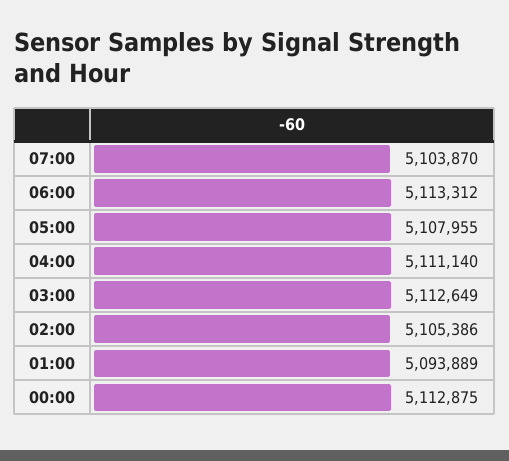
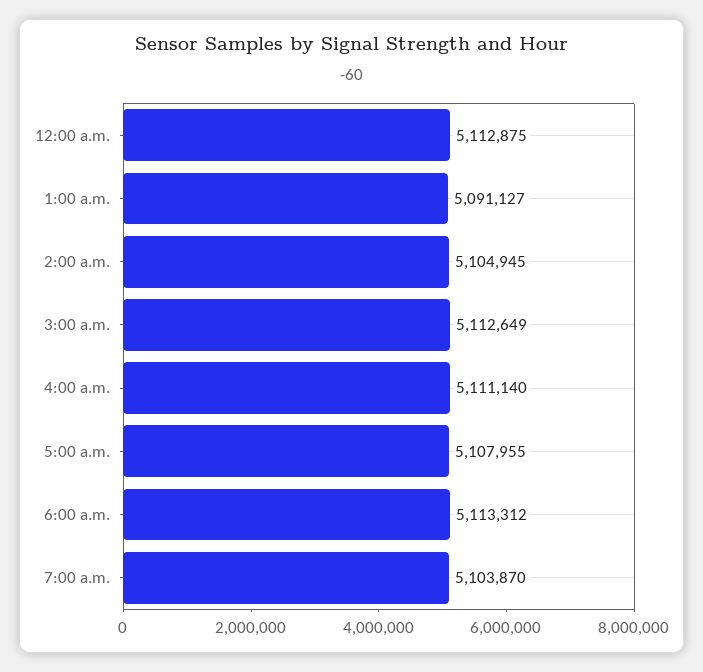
02:00: 5105386 -> 5104945
01:00: 5093889 -> 5091127

